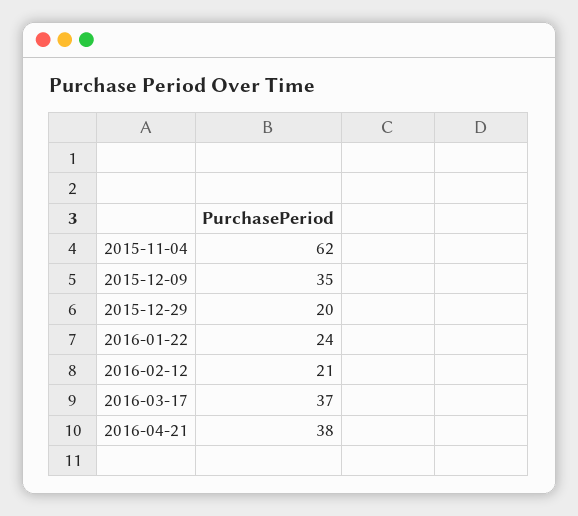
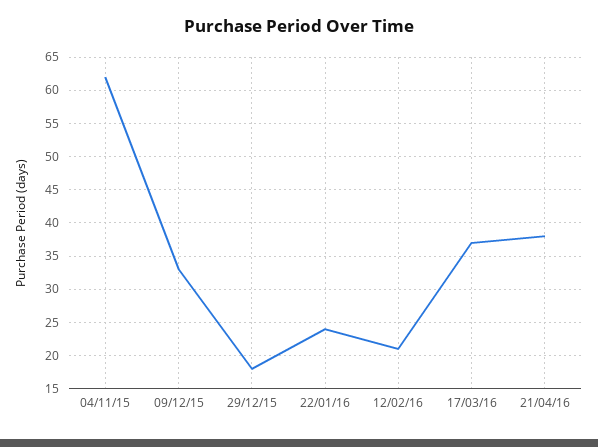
2015-12-09: 35 -> 33
2015-12-29: 20 -> 18

